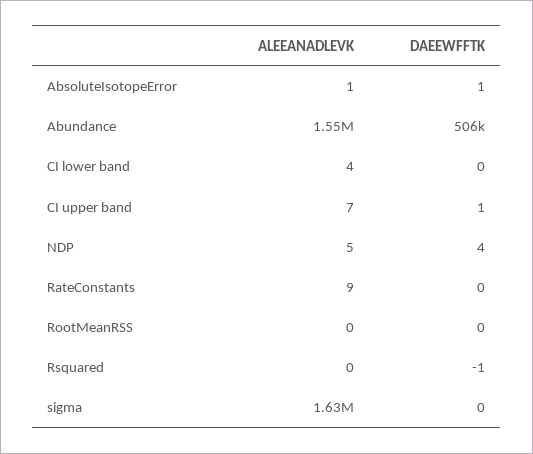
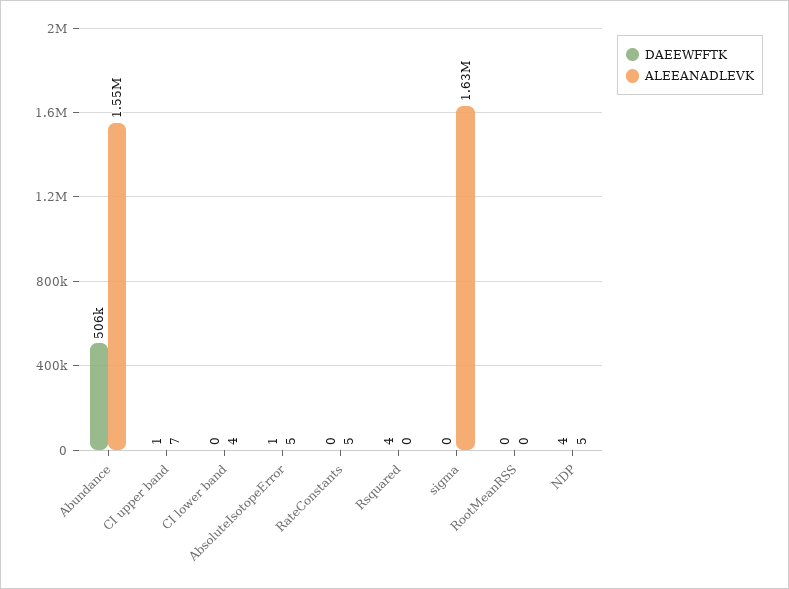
ALEEANADLEVK, AbsoluteIsotopeError: 1 -> 5
ALEEANADLEVK, RateConstants: 9 -> 5
DAEEWFFTK, Rsquared: -1 -> 4

